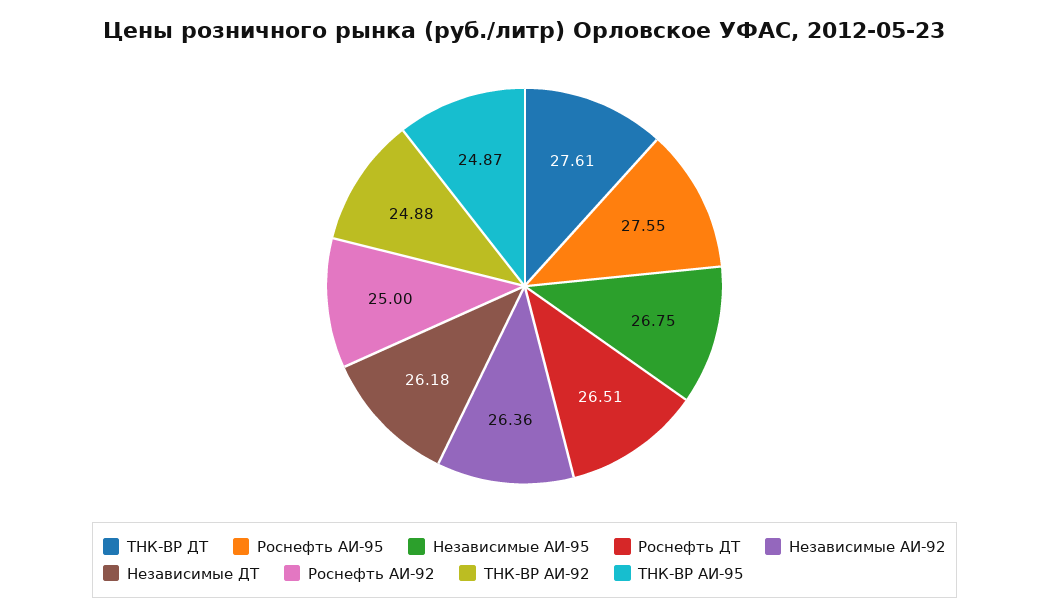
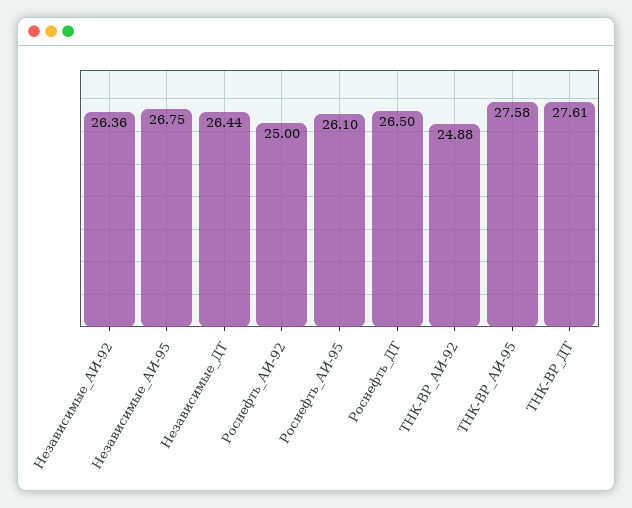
Роснефть АИ-95: 27.55 -> 26.1
Роснефть ДТ: 26.51 -> 26.5
Независимые ДТ: 26.18 -> 26.44
ТНК-ВР АИ-95: 24.87 -> 27.58

